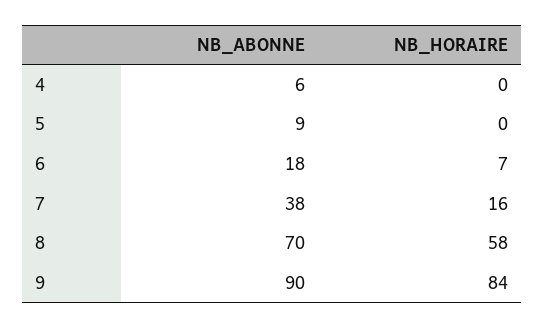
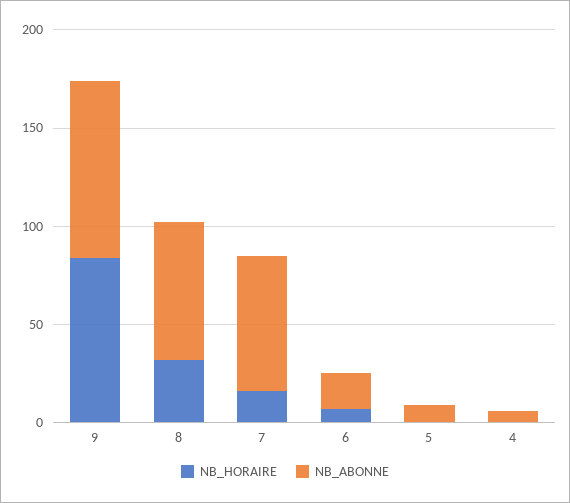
NB_ABONNE, 7: 38 -> 70
NB_HORAIRE, 8: 58 -> 30

